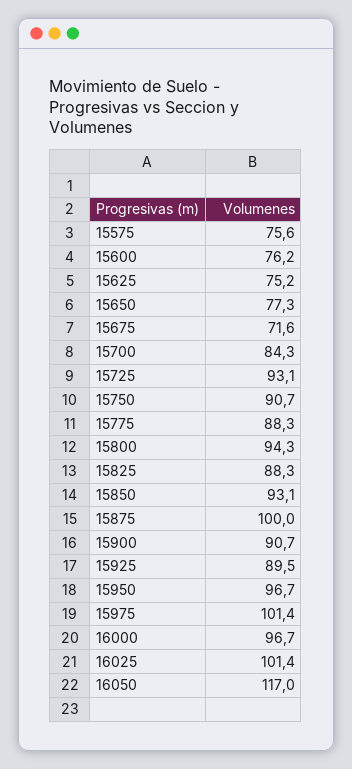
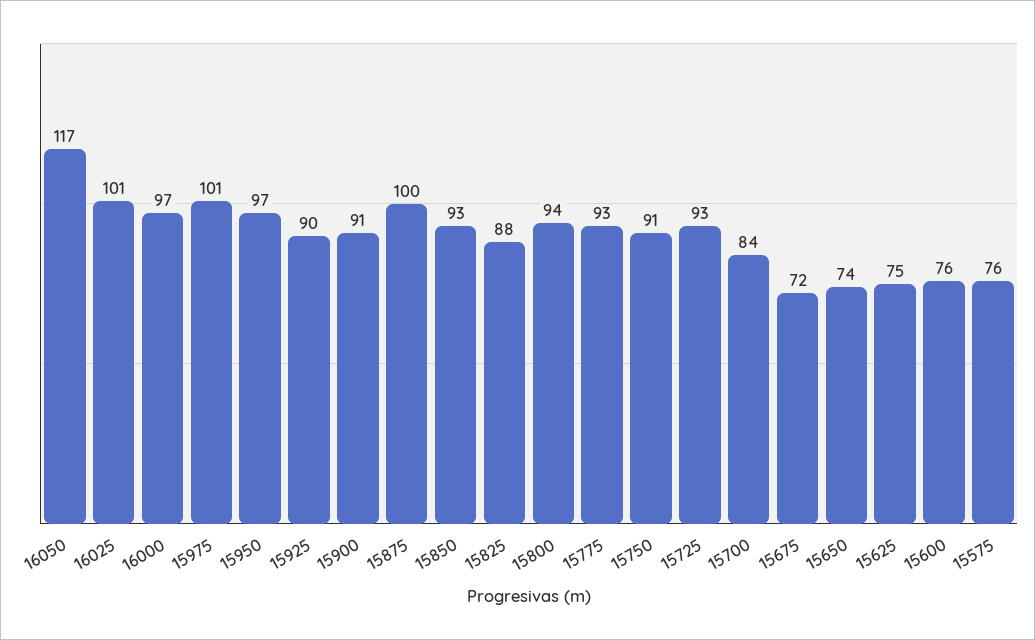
15650: 77.3 -> 74
15775: 88.3 -> 93

